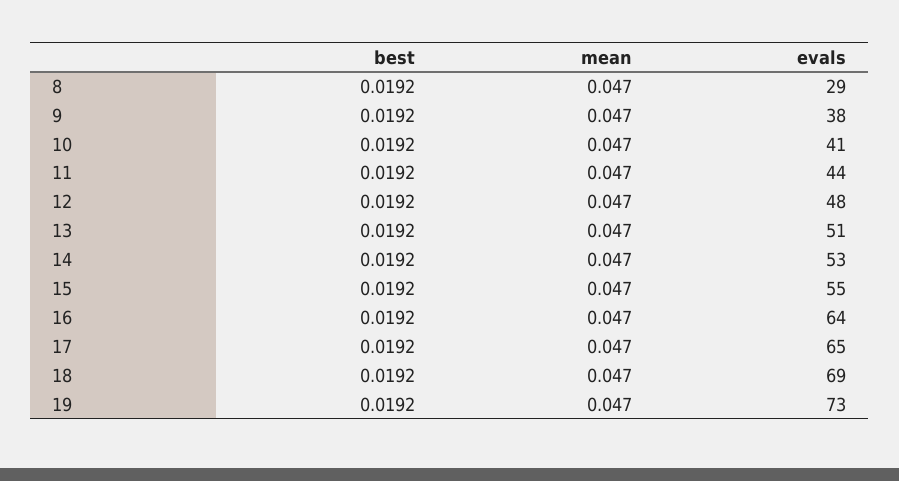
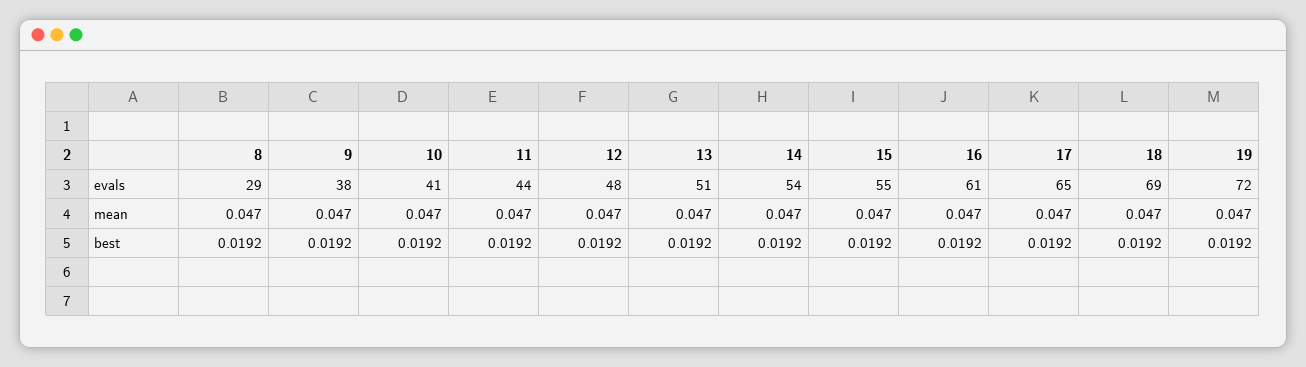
evals, 14: 53 -> 54
evals, 16: 64 -> 61
evals, 19: 73 -> 72

